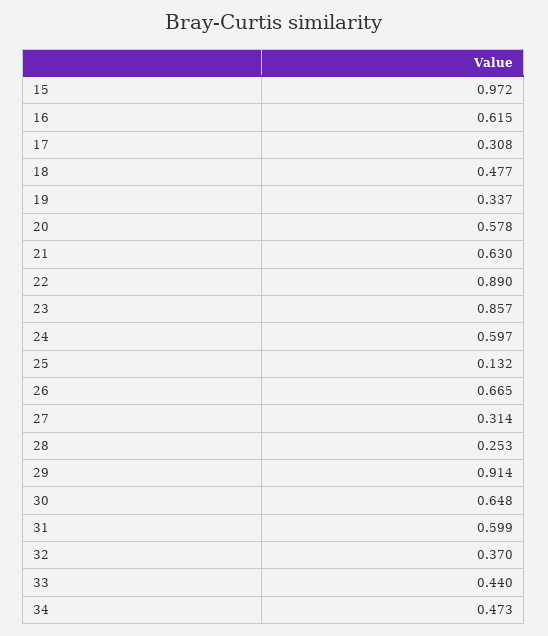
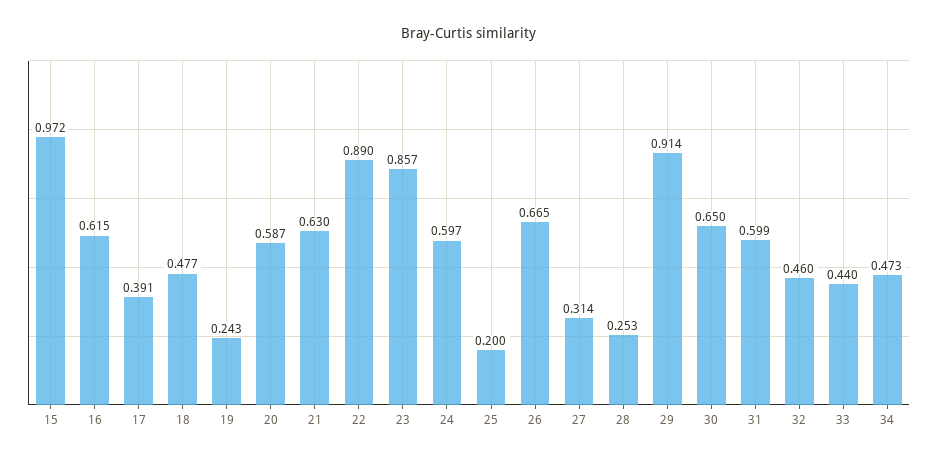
17: 0.308 -> 0.391
19: 0.337 -> 0.243
20: 0.578 -> 0.587
25: 0.132 -> 0.2
30: 0.648 -> 0.65
32: 0.37 -> 0.46

